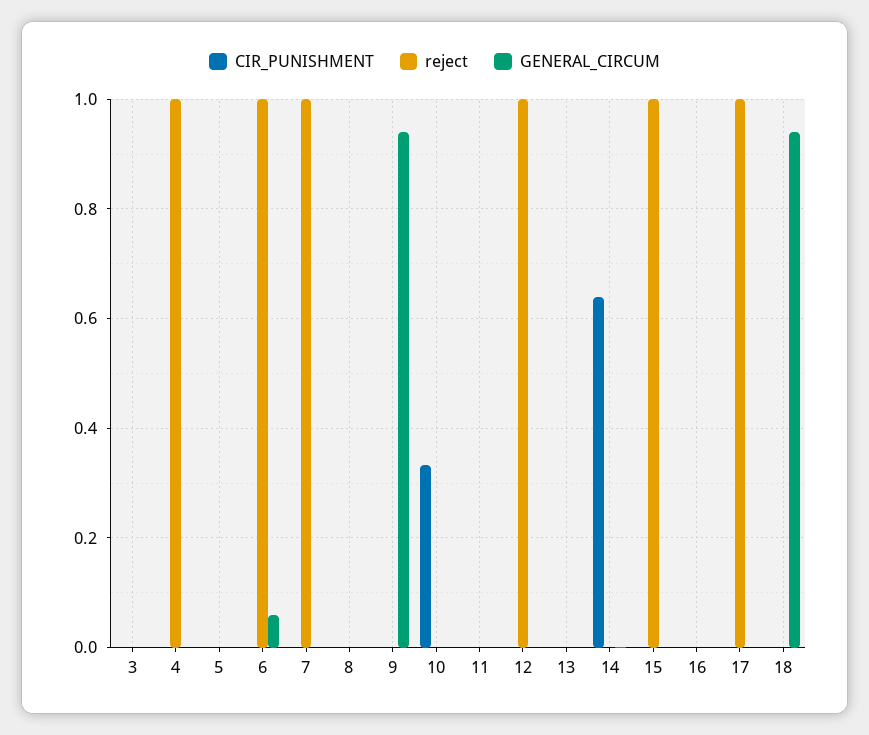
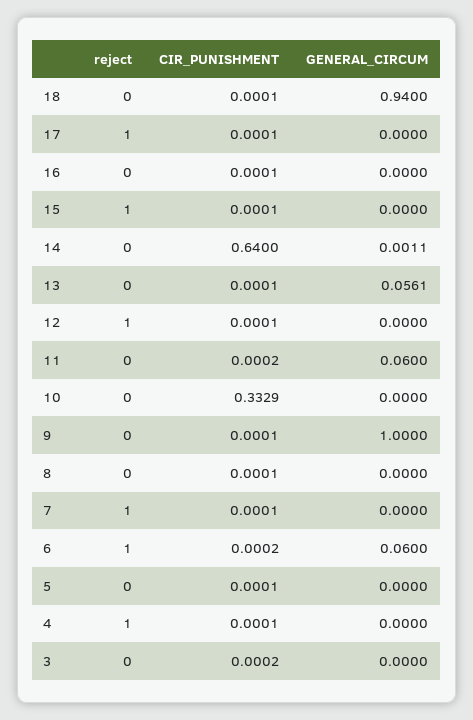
GENERAL_CIRCUM, 9: 0.94 -> 1
GENERAL_CIRCUM, 11: 0 -> 0.06
GENERAL_CIRCUM, 13: 0 -> 0.0561

